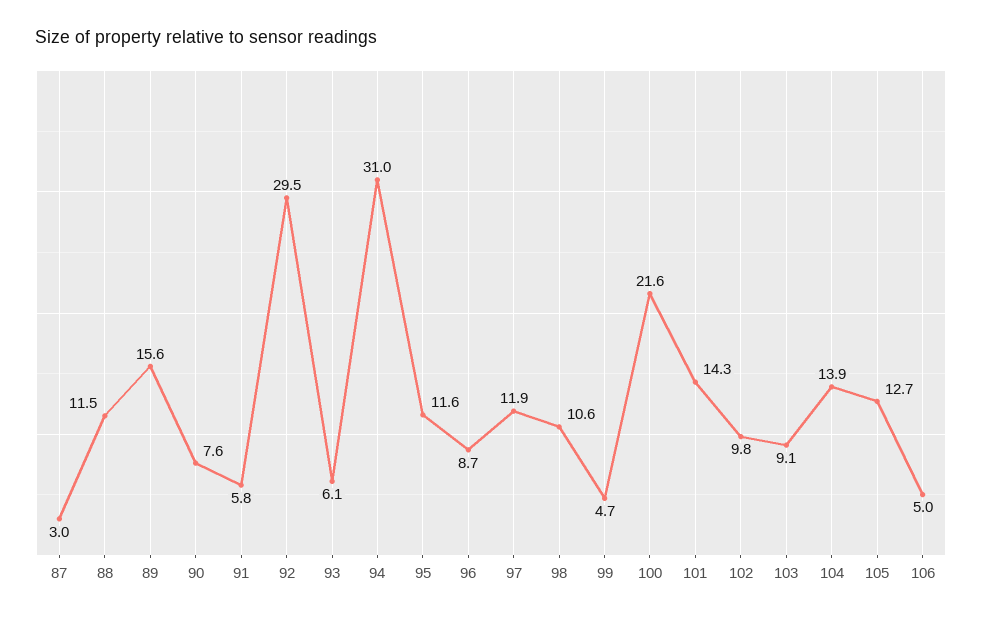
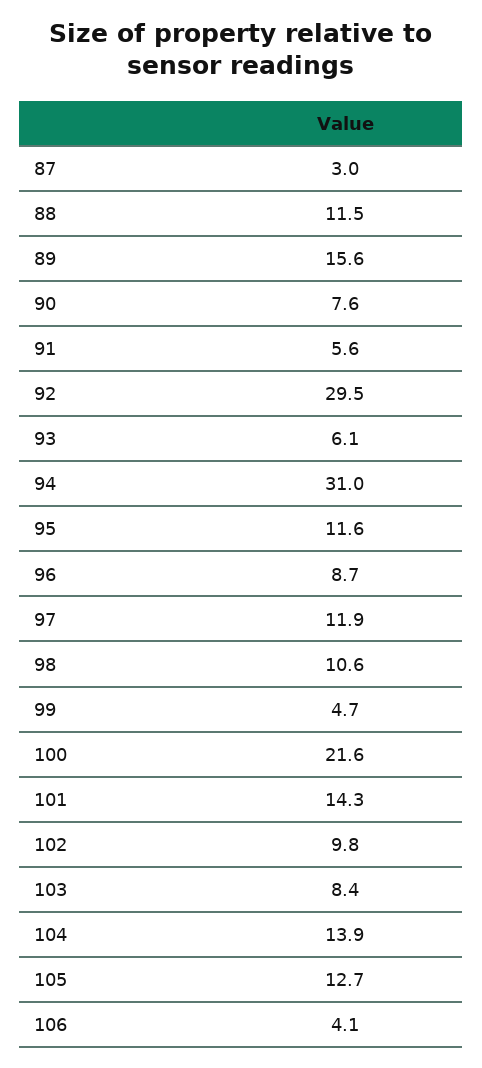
91: 5.8 -> 5.6
103: 9.1 -> 8.4
106: 5 -> 4.1

